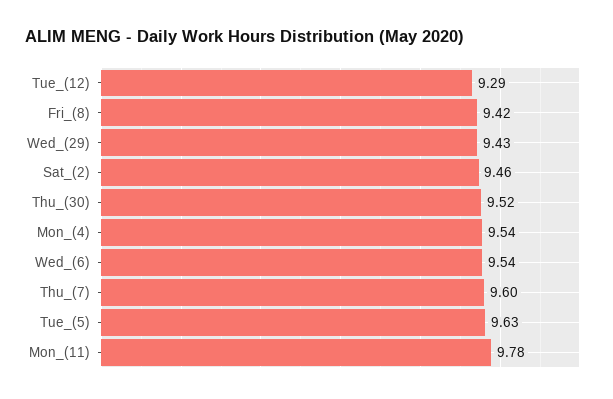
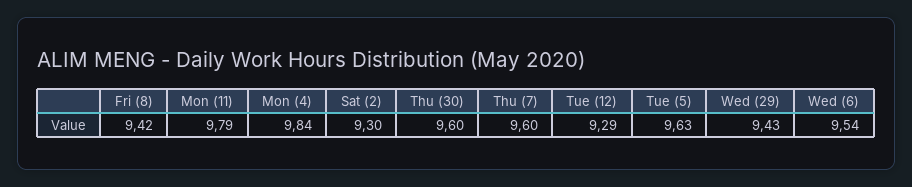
Sat_(2): 9.46 -> 9.3
Thu_(30): 9.52 -> 9.6
Mon_(4): 9.54 -> 9.84
Mon_(11): 9.78 -> 9.79

